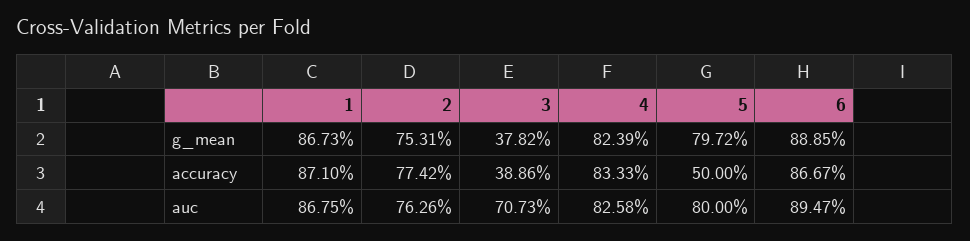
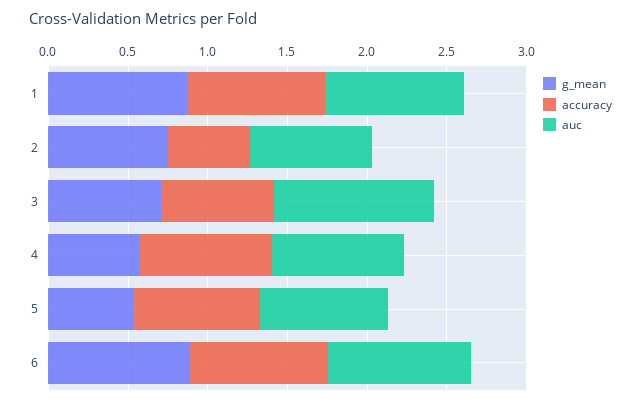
g_mean, 3: 0.3782 -> 0.7
g_mean, 4: 0.8239 -> 0.6
g_mean, 5: 0.7972 -> 0.5
accuracy, 2: 0.7742 -> 0.5
accuracy, 3: 0.3886 -> 0.7
accuracy, 5: 0.5 -> 0.8
auc, 3: 0.7073 -> 1

